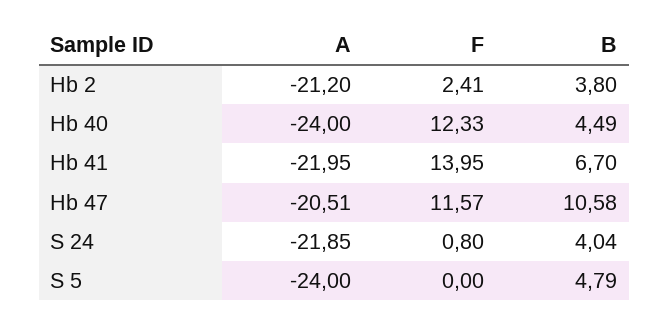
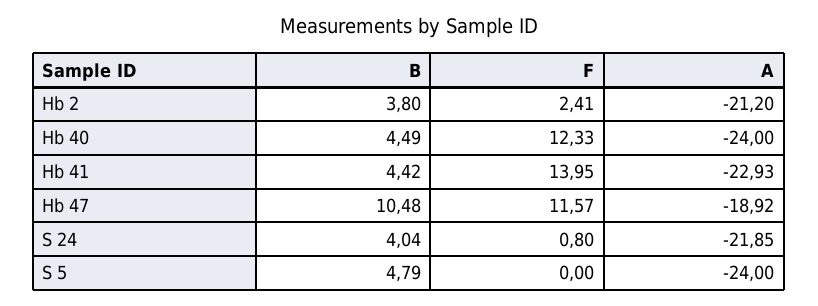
A, Hb 41: -21.95 -> -22.93
B, Hb 41: 6.7 -> 4.42
A, Hb 47: -20.51 -> -18.92
B, Hb 47: 10.58 -> 10.48

